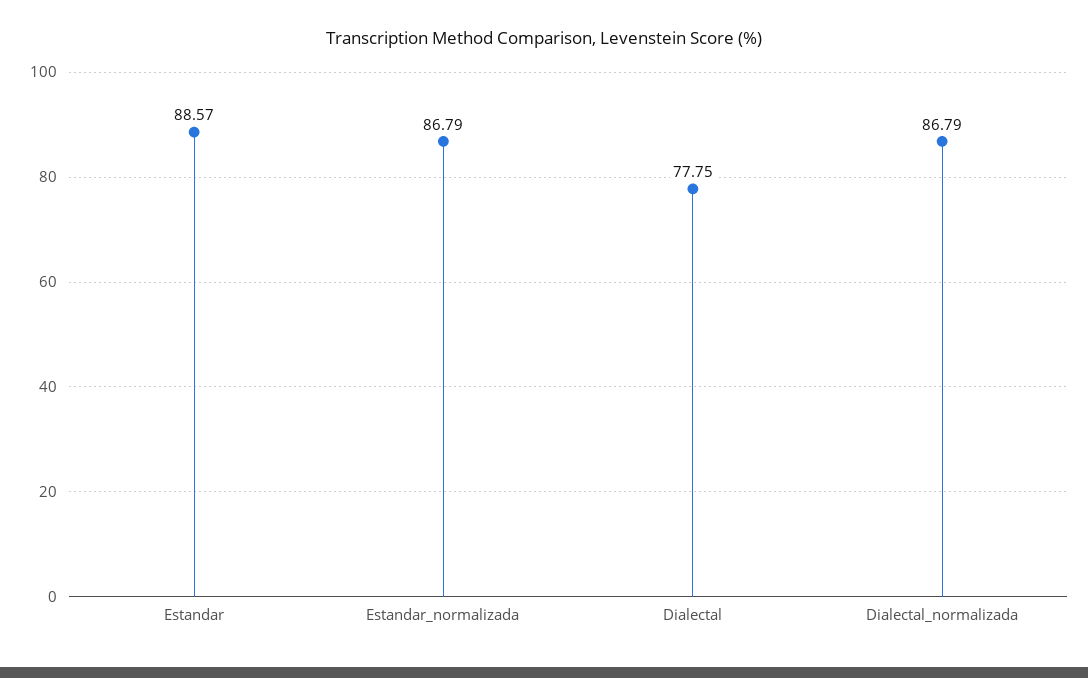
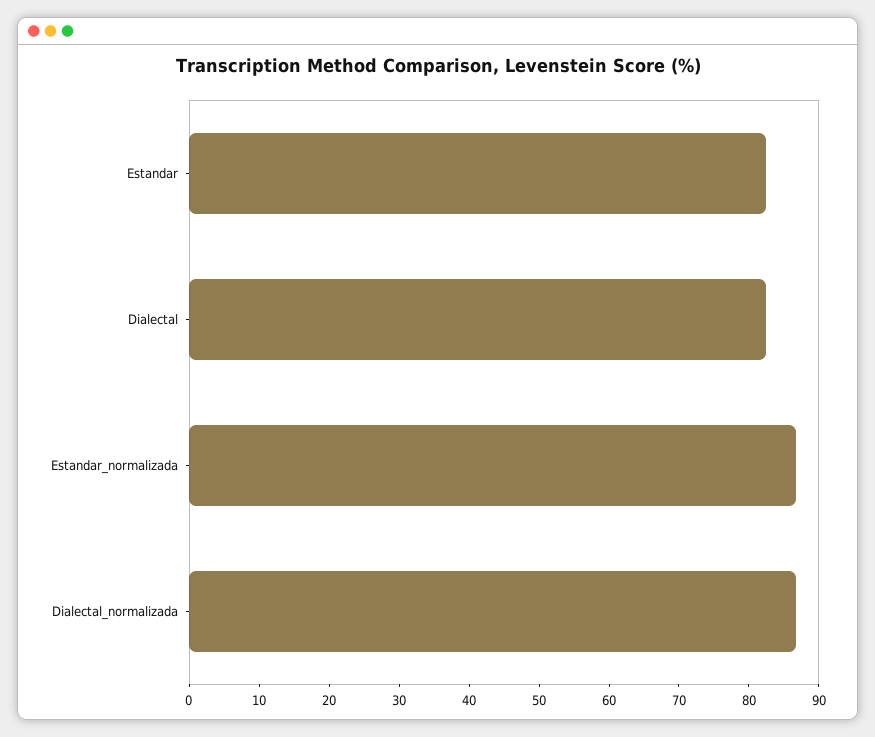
Estandar: 88.57 -> 82
Dialectal: 77.75 -> 82

